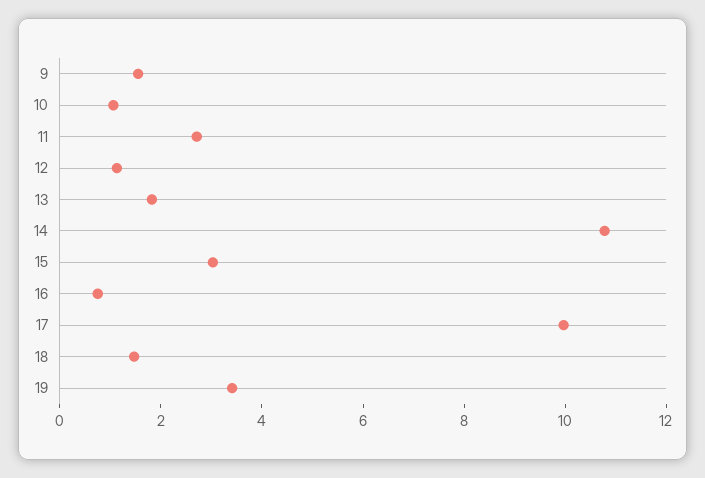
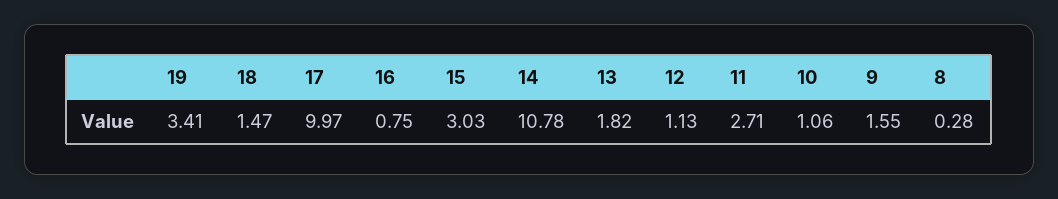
8: none -> 0.28

